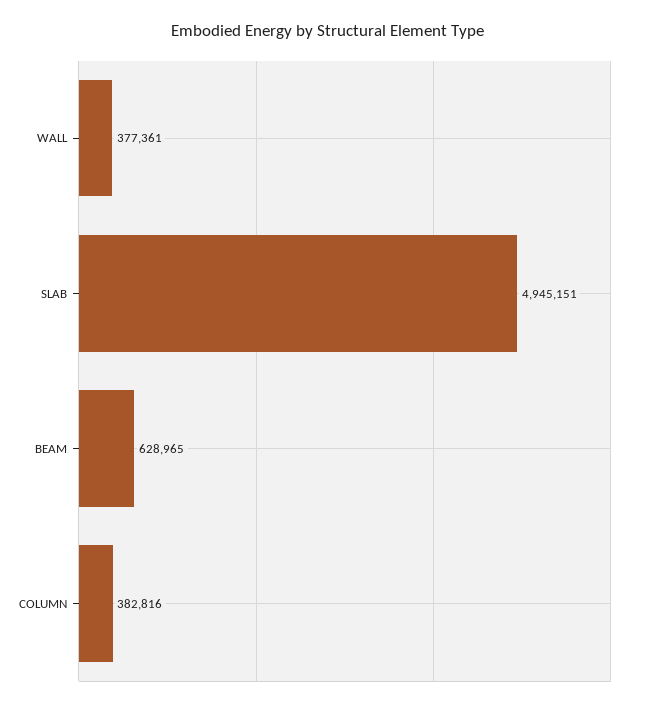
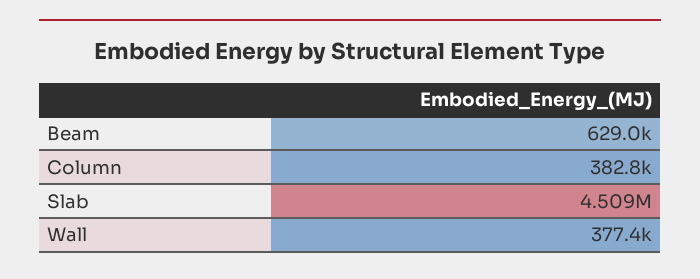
SLAB: 4945151 -> 4509000

